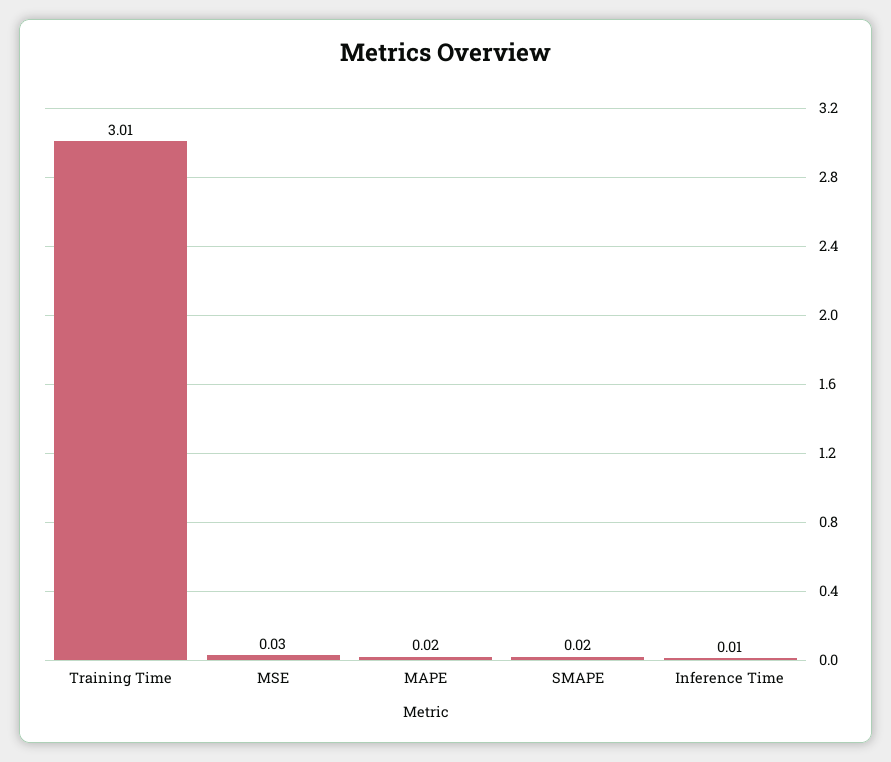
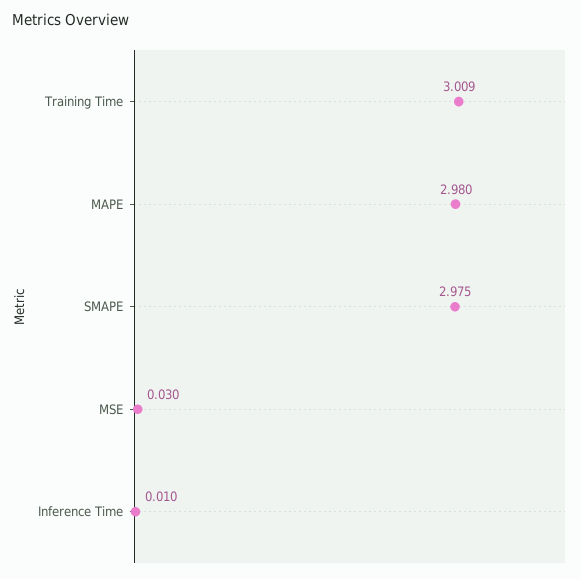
MAPE: 0.02 -> 2.98
SMAPE: 0.02 -> 2.975

